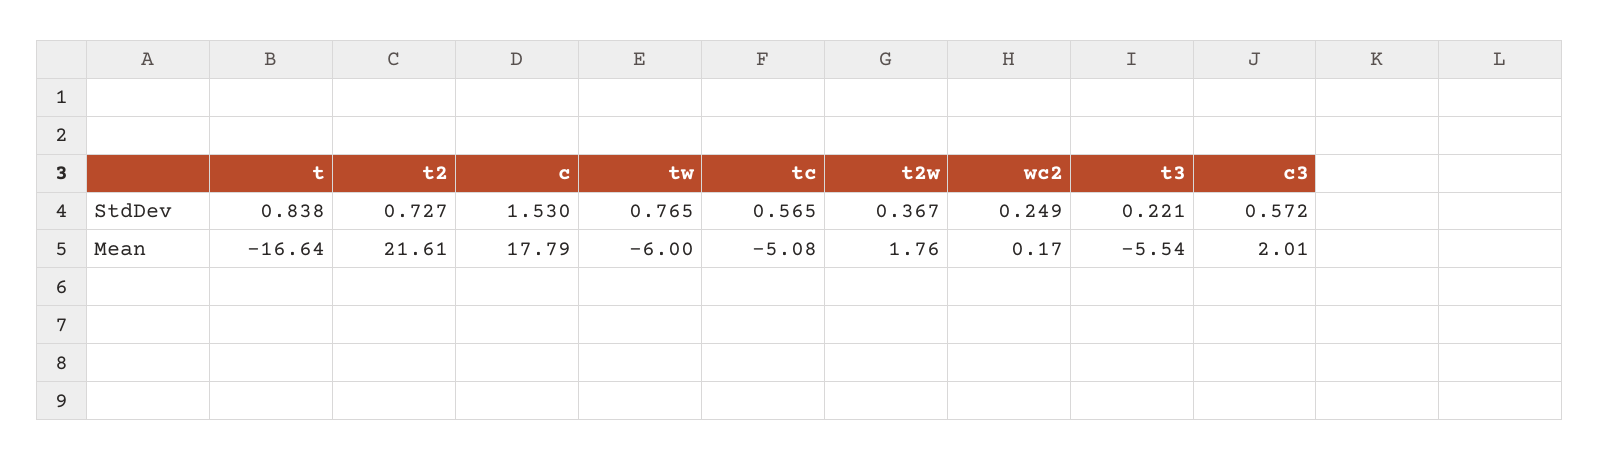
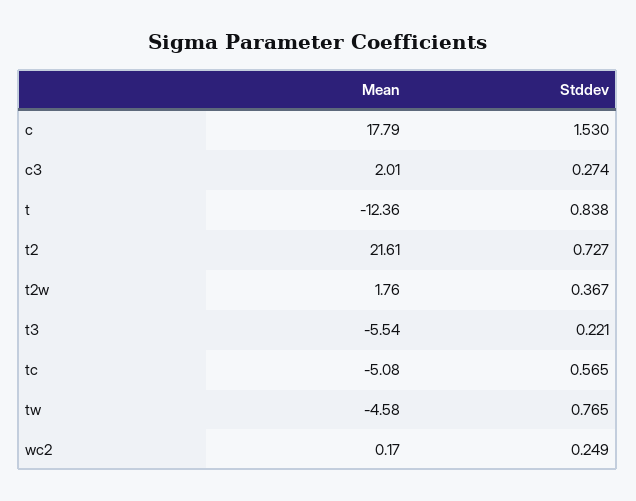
c3, StdDev: 0.572 -> 0.274
t, Mean: -16.64 -> -12.36
tw, Mean: -6 -> -4.58

